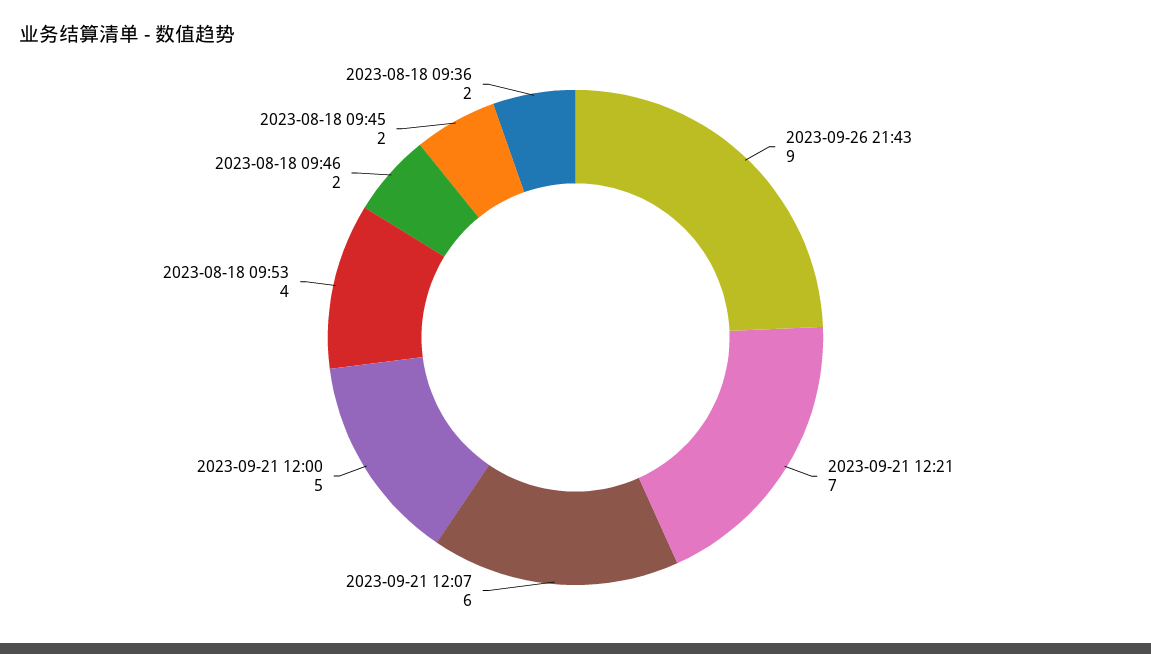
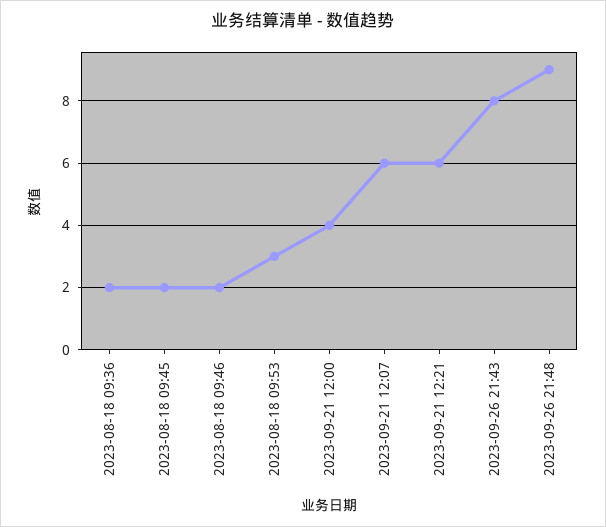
2023-09-26 21:43: 9 -> 8
2023-09-21 12:21: 7 -> 6
2023-09-21 12:00: 5 -> 4
2023-08-18 09:53: 4 -> 3
2023-09-26 21:48: none -> 9

